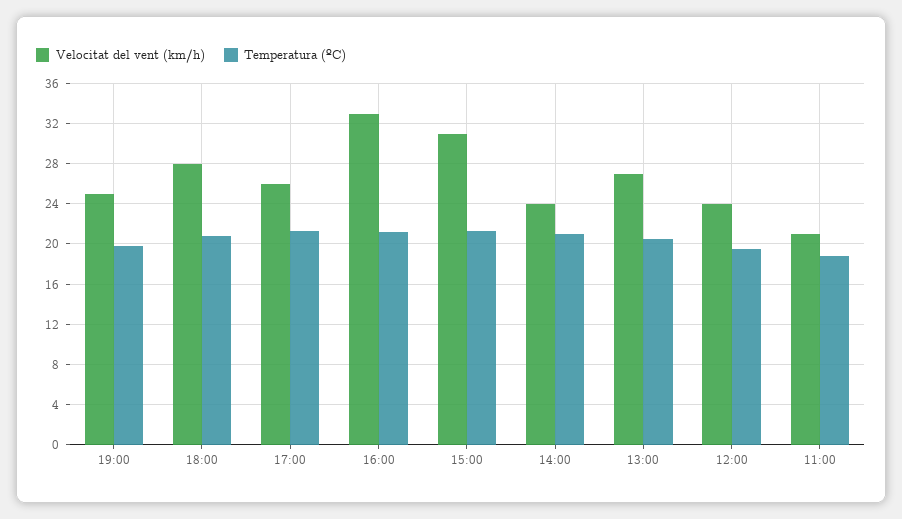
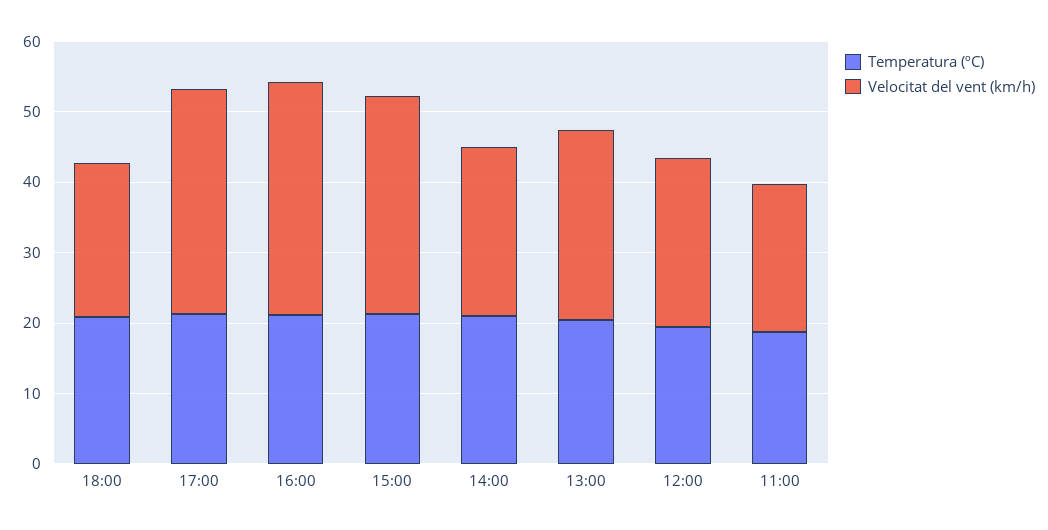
Velocitat del vent (km/h), 19:00: 25 -> none
Temperatura (ºC), 19:00: 20 -> none
Velocitat del vent (km/h), 18:00: 28 -> 22
Velocitat del vent (km/h), 17:00: 26 -> 32

